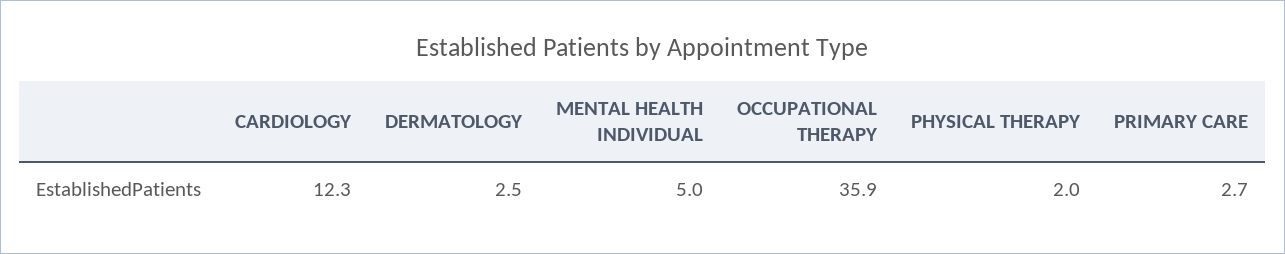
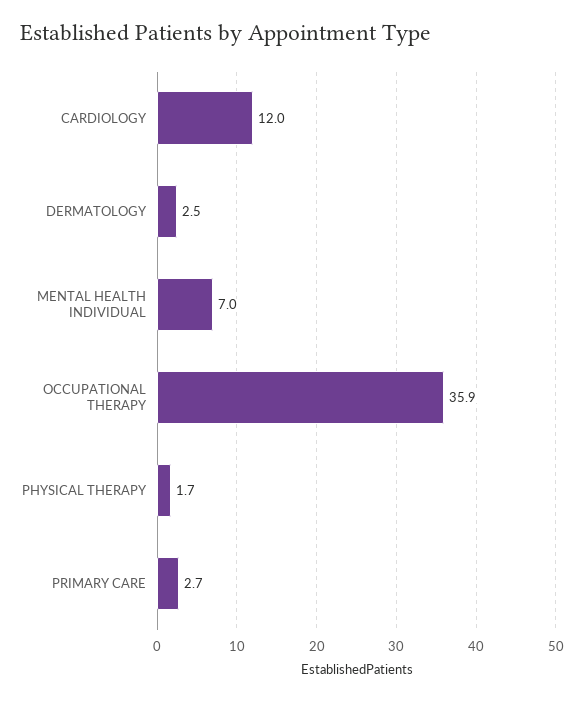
CARDIOLOGY: 12.3 -> 12
MENTAL HEALTH INDIVIDUAL: 5 -> 7
PHYSICAL THERAPY: 2 -> 1.7

